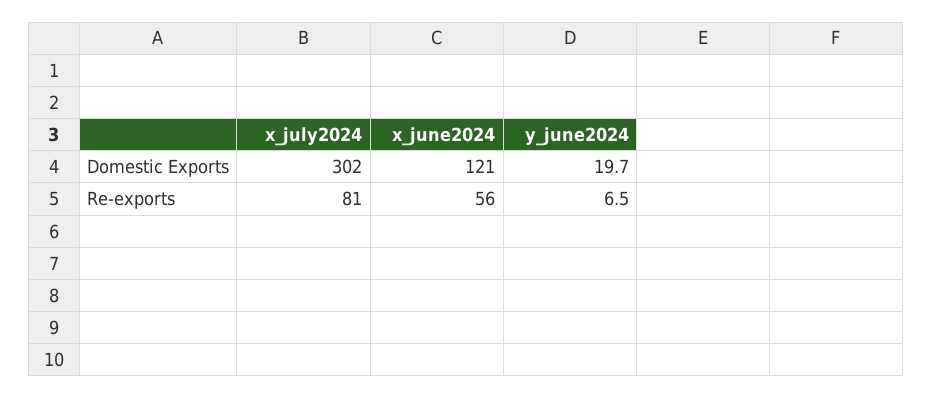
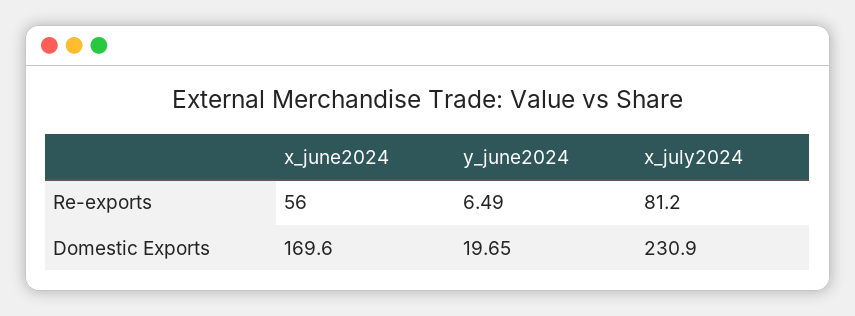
x_july2024, Domestic Exports: 302 -> 230.9
x_june2024, Domestic Exports: 121 -> 169.6

